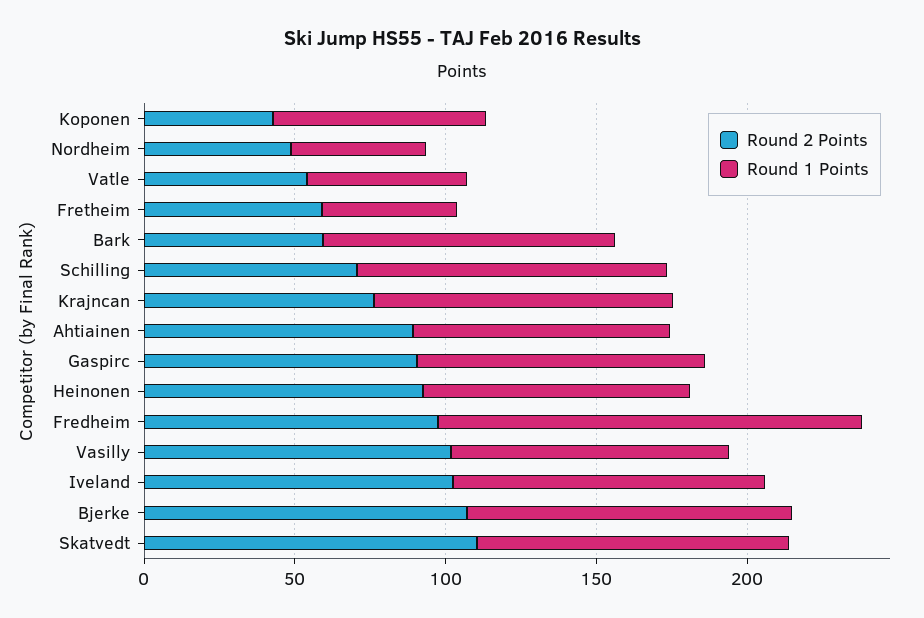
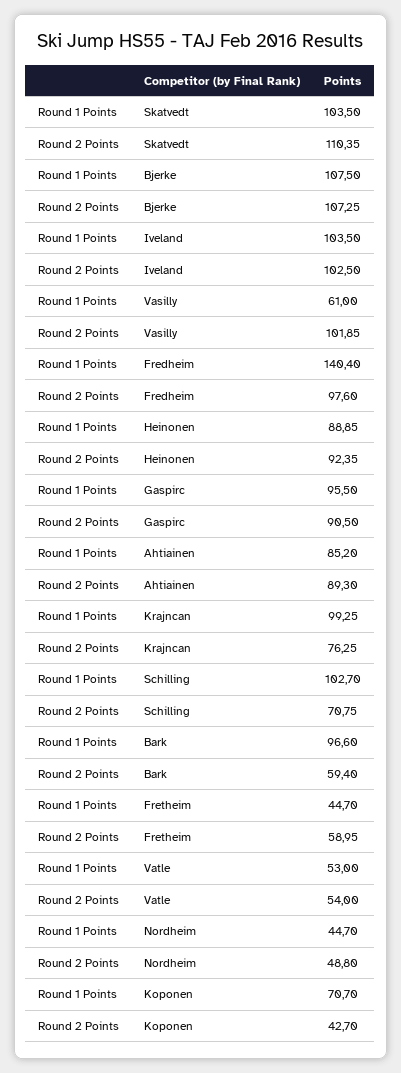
Round 1 Points, Vasilly: 90 -> 61

